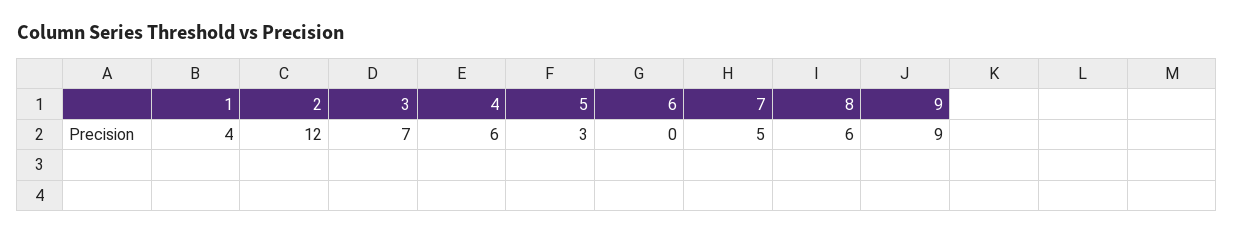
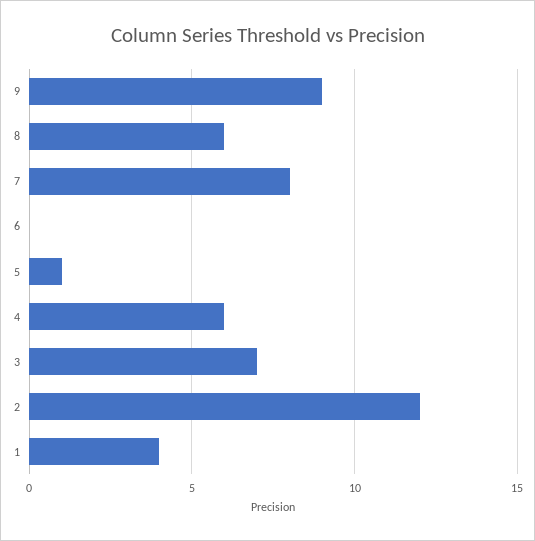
5: 3 -> 1
7: 5 -> 8

